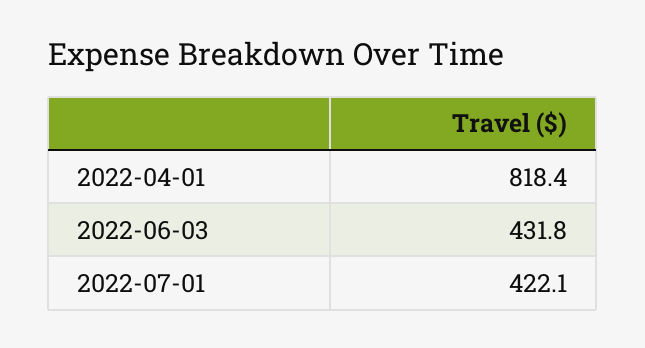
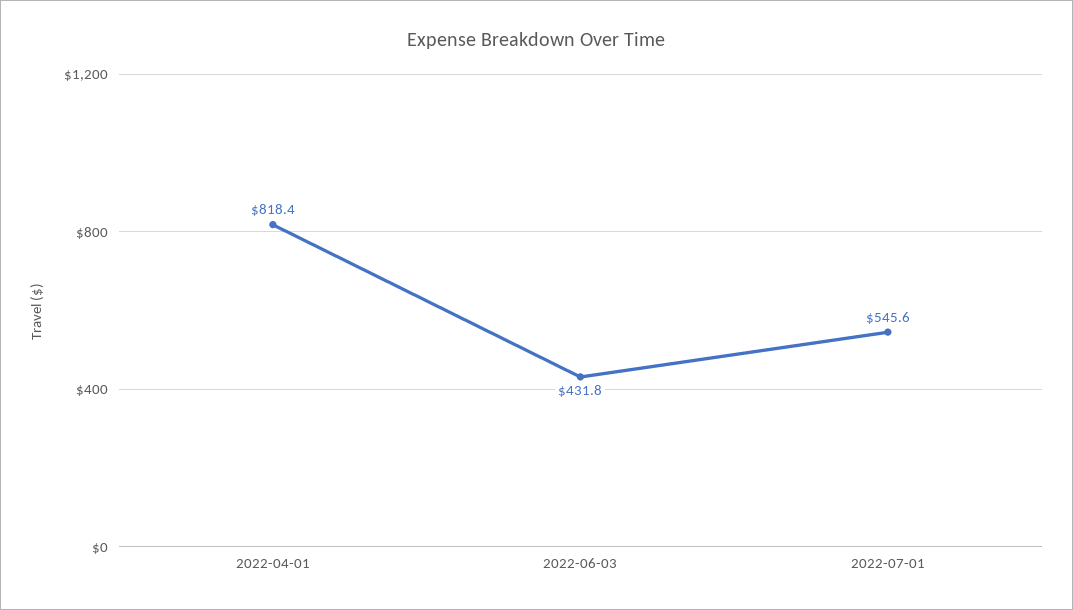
2022-07-01: 422.1 -> 545.6

